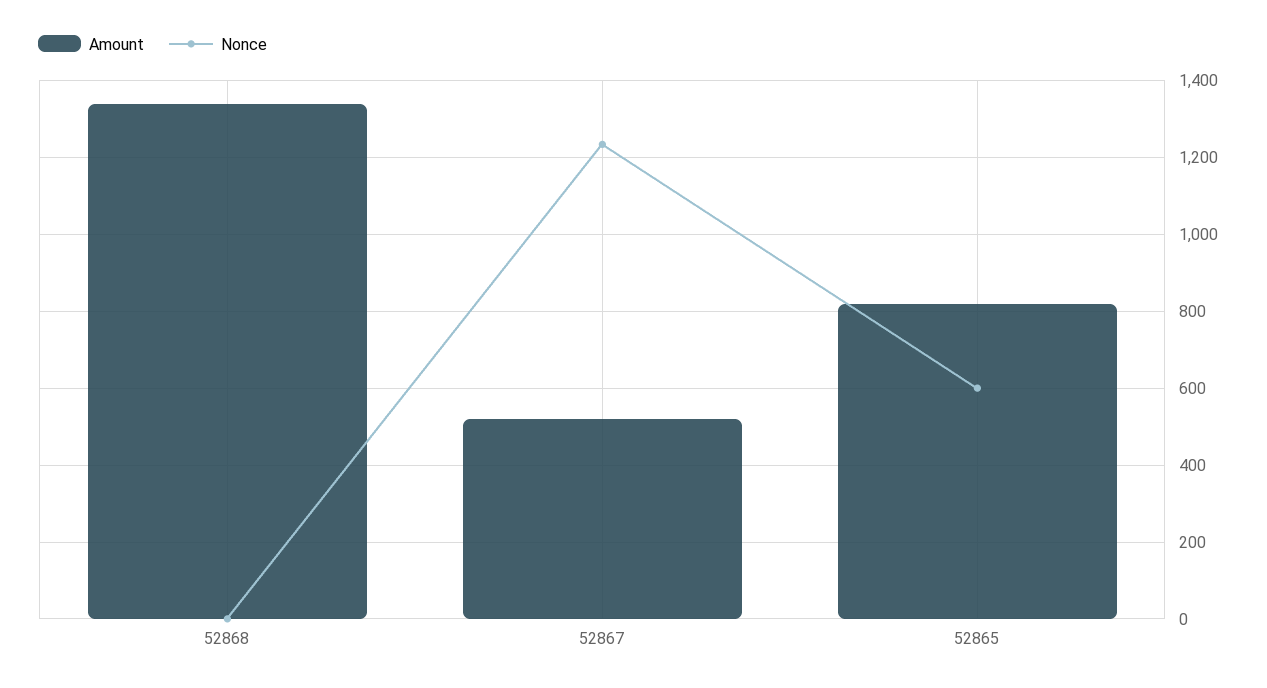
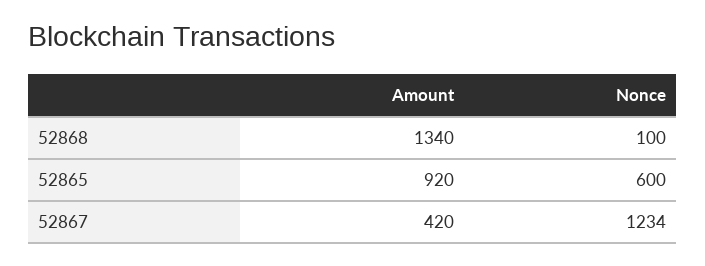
Nonce, 52868: 0 -> 100
Amount, 52867: 520 -> 420
Amount, 52865: 820 -> 920

